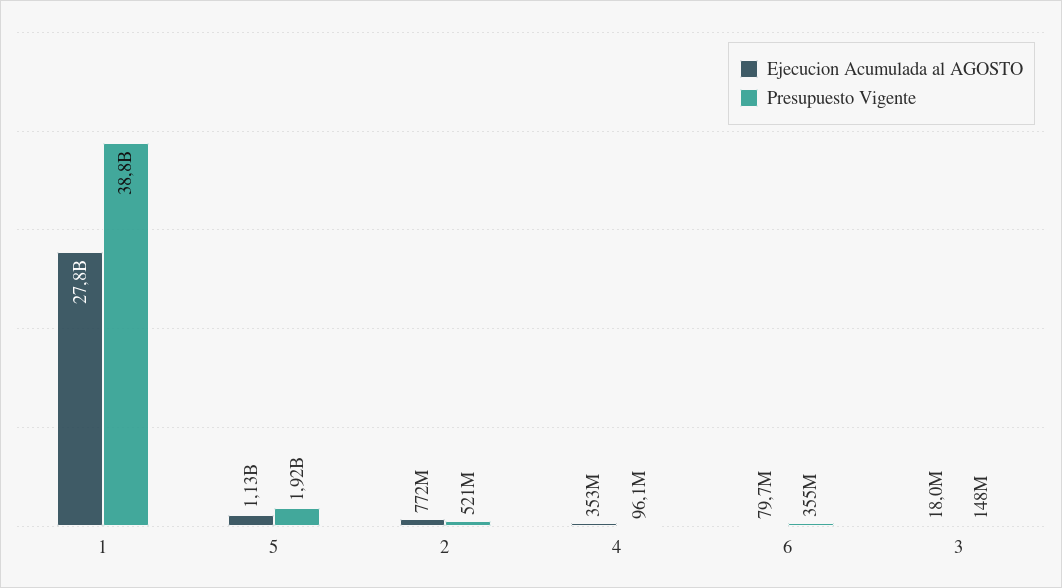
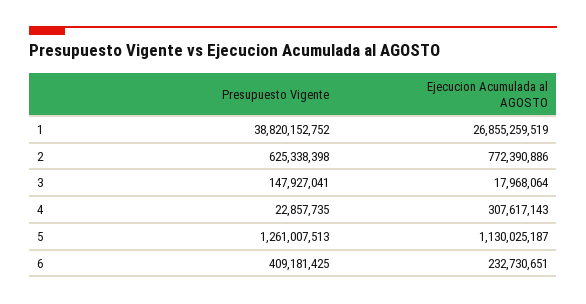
Ejecucion Acumulada al AGOSTO, 1: 27800000000 -> 26855259519
Presupuesto Vigente, 5: 1920000000 -> 1261007513
Presupuesto Vigente, 2: 521000000 -> 625338398
Ejecucion Acumulada al AGOSTO, 4: 353000000 -> 307617143
Presupuesto Vigente, 4: 96100000 -> 22857735
Ejecucion Acumulada al AGOSTO, 6: 79700000 -> 232730651
Presupuesto Vigente, 6: 355000000 -> 409181425

